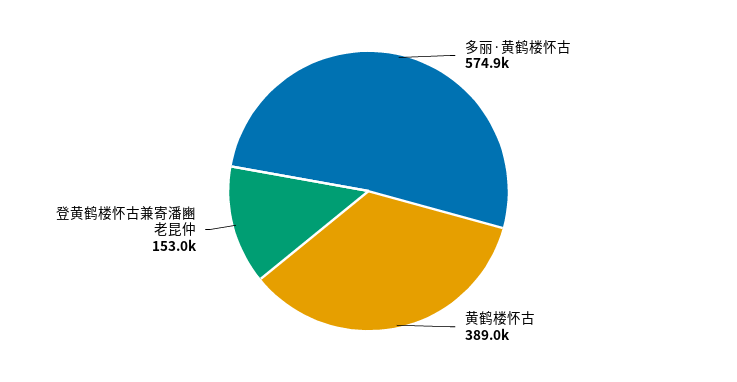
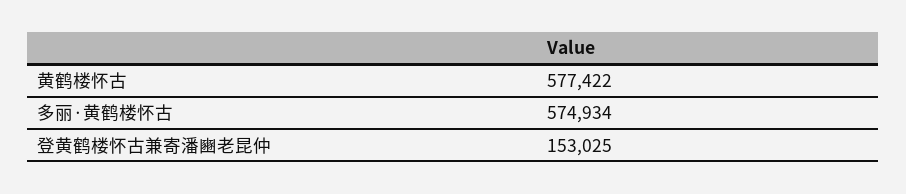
黄鹤楼怀古: 389000 -> 577422

